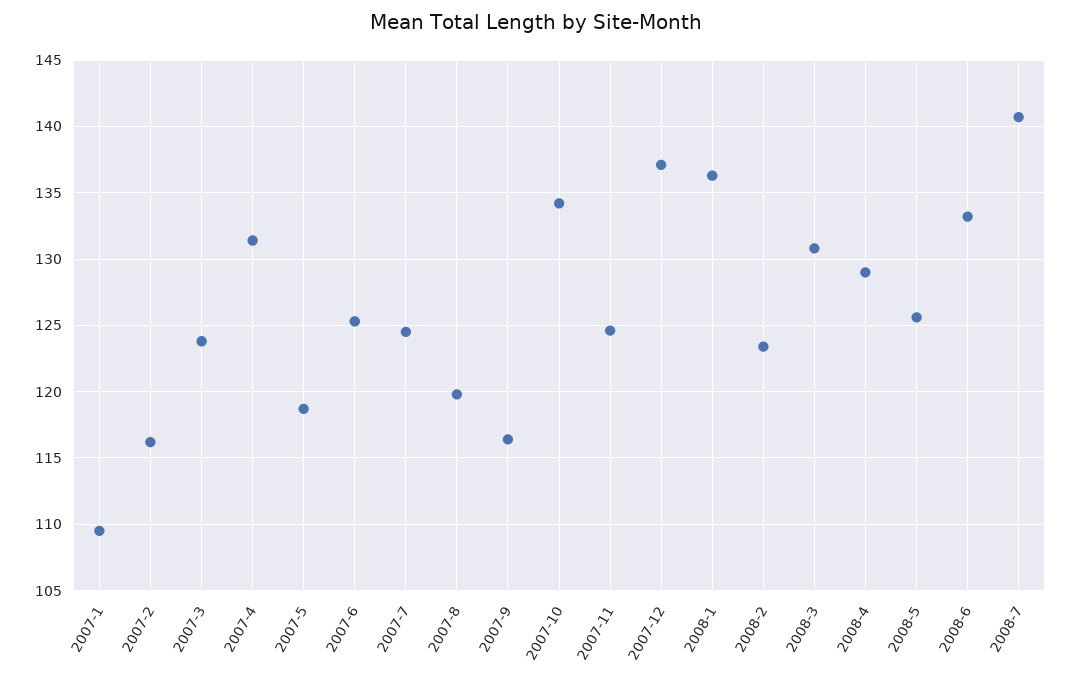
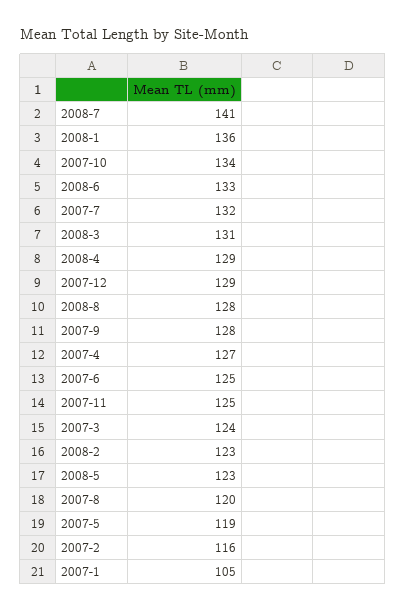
2007-1: 109.5 -> 105
2007-4: 131.5 -> 127
2007-7: 124.5 -> 132
2007-9: 116.5 -> 128
2007-12: 137 -> 129
2008-5: 125.5 -> 123
2008-8: none -> 128

